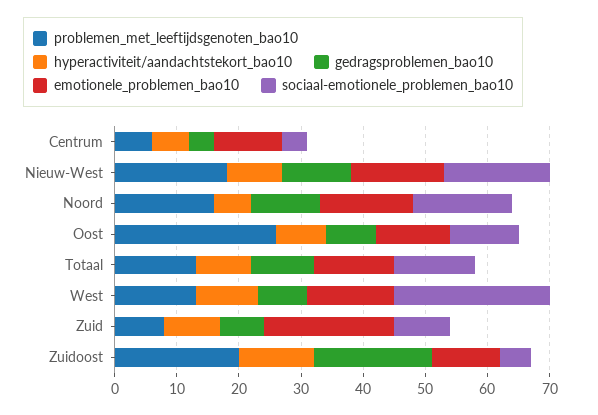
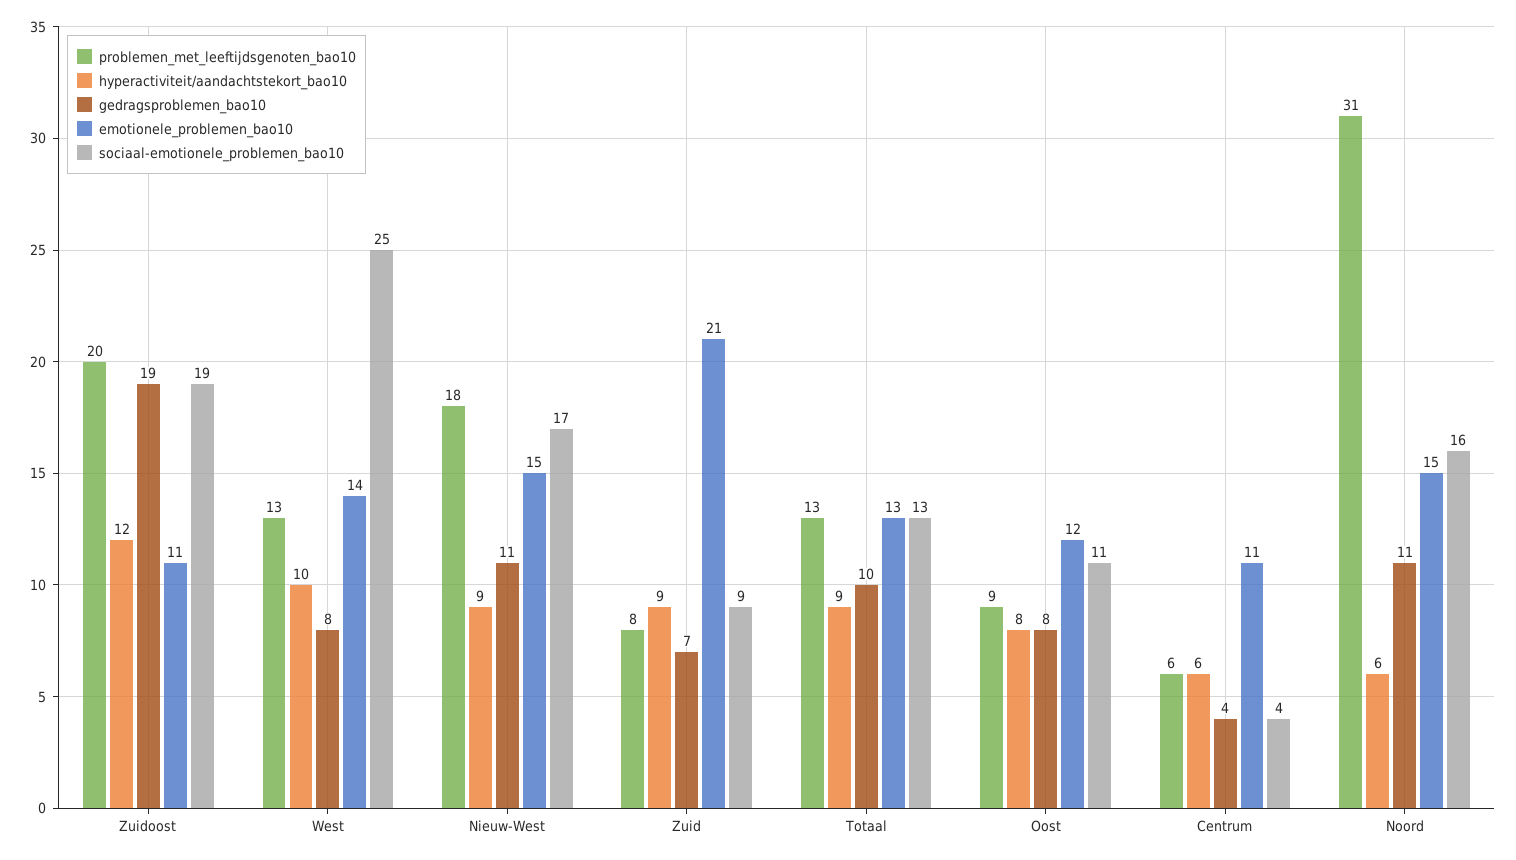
problemen_met_leeftijdsgenoten_bao10, Noord: 15 -> 31
problemen_met_leeftijdsgenoten_bao10, Oost: 25 -> 9
sociaal-emotionele_problemen_bao10, Zuidoost: 5 -> 19

